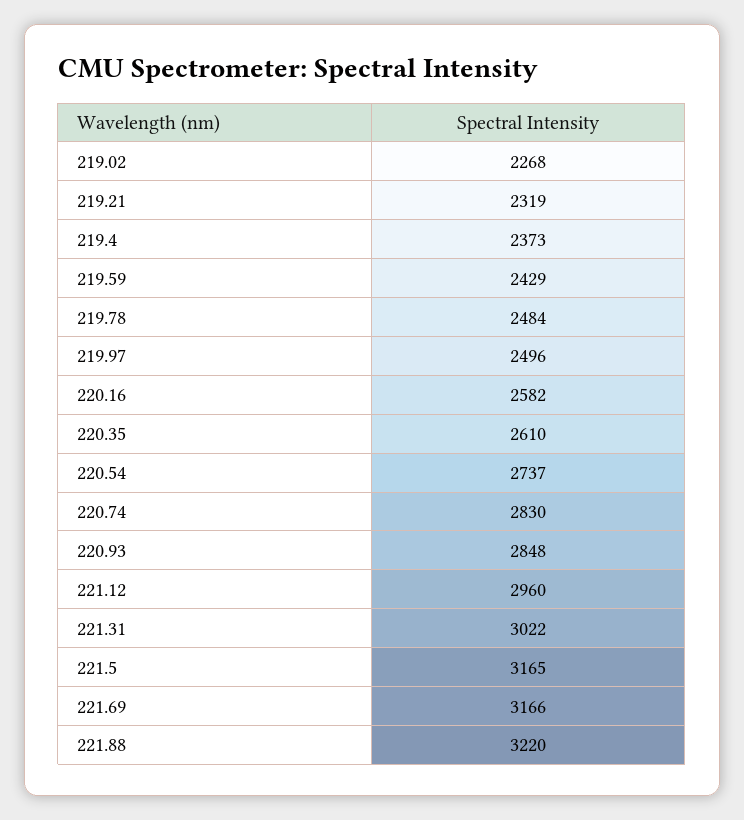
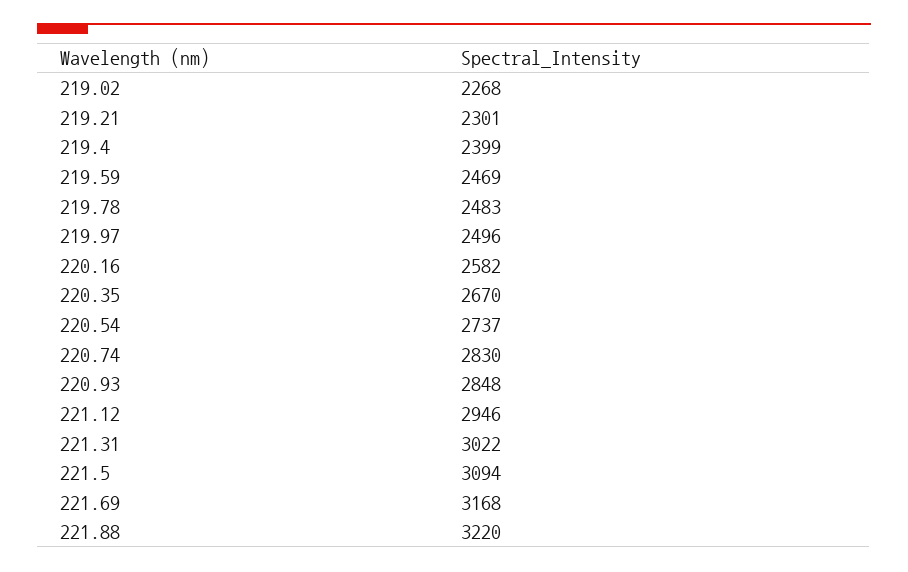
219.21: 2319 -> 2301
219.4: 2373 -> 2399
219.59: 2429 -> 2469
219.78: 2484 -> 2483
220.35: 2610 -> 2670
221.12: 2960 -> 2946
221.5: 3165 -> 3094
221.69: 3166 -> 3168

